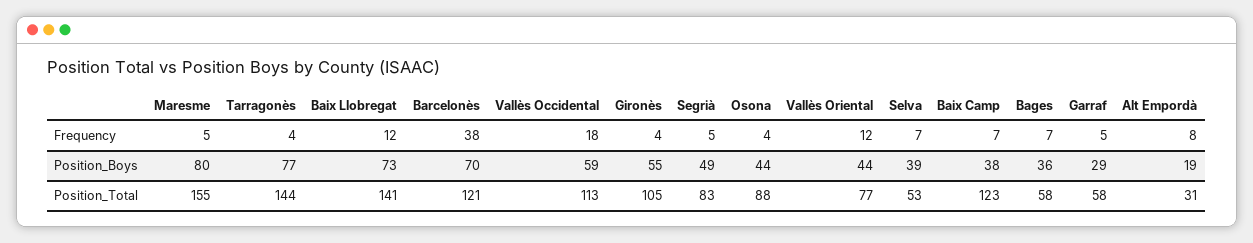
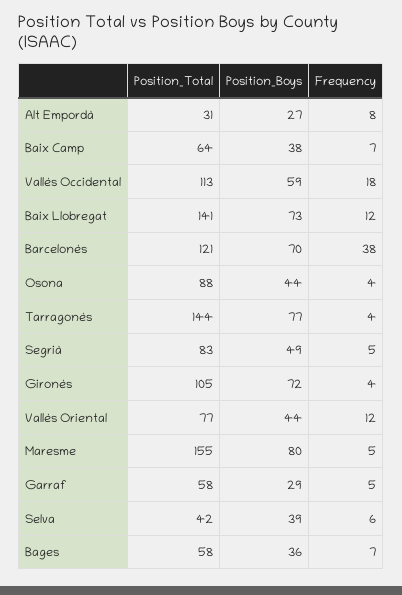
Selva, Frequency: 7 -> 6
Gironès, Position_Boys: 55 -> 72
Alt Empordà, Position_Boys: 19 -> 27
Selva, Position_Total: 53 -> 42
Baix Camp, Position_Total: 123 -> 64

